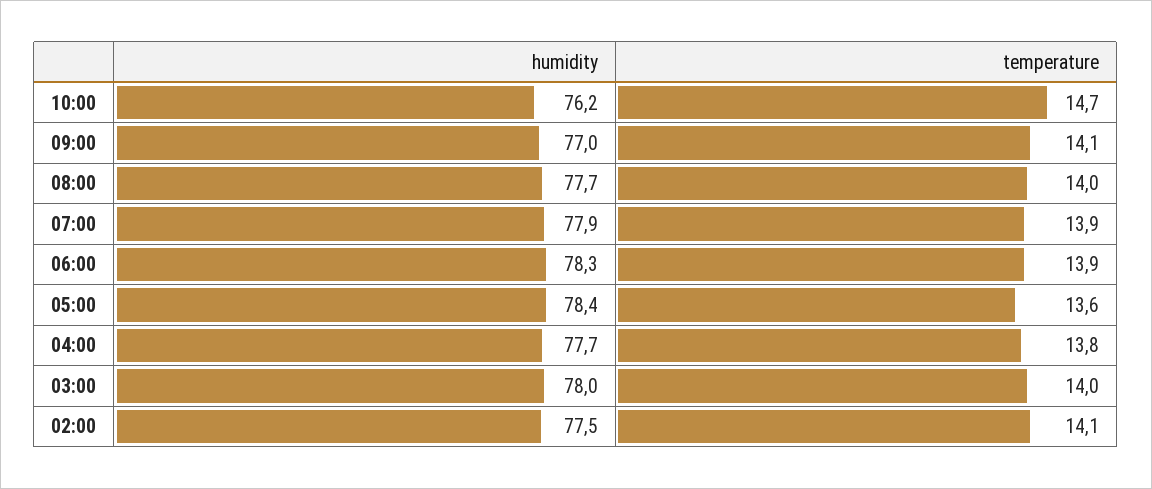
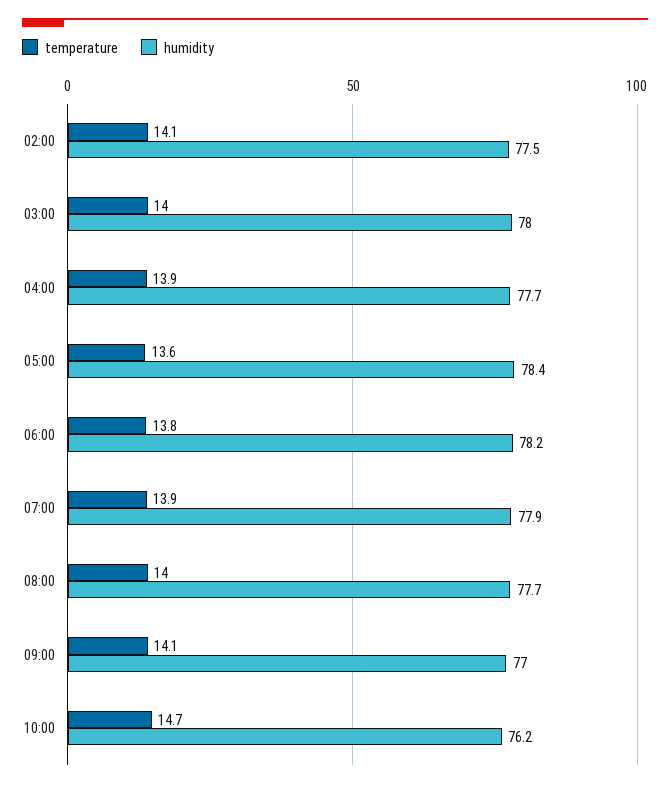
humidity, 06:00: 78.3 -> 78.2
temperature, 06:00: 13.9 -> 13.8
temperature, 04:00: 13.8 -> 13.9

